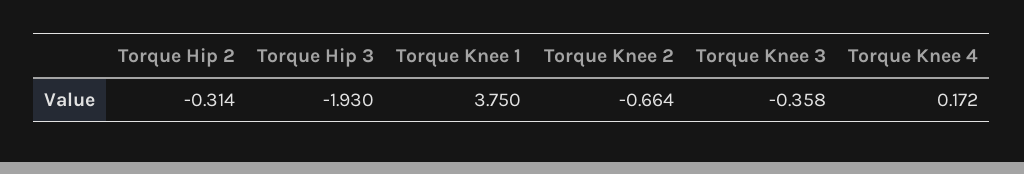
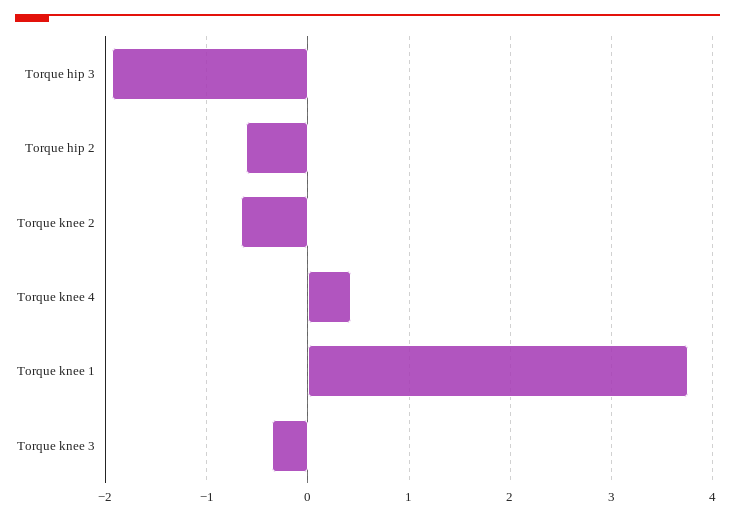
Torque Hip 2: -0.314 -> -0.6
Torque Knee 4: 0.172 -> 0.4

